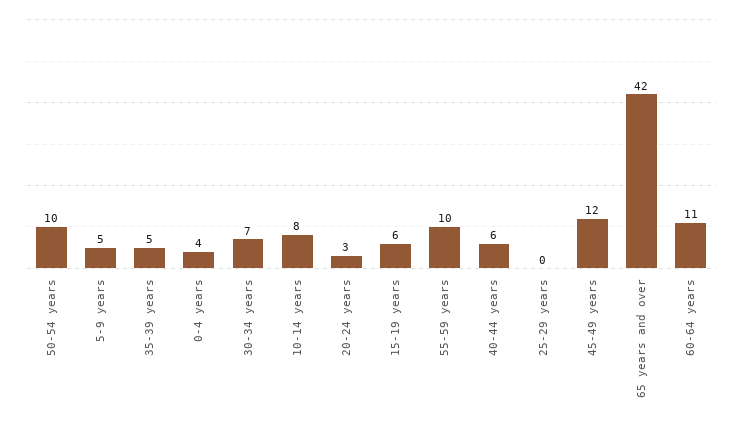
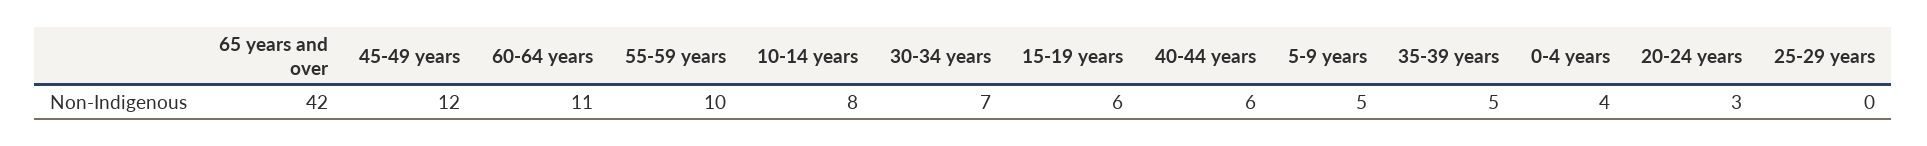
50-54 years: 10 -> none

